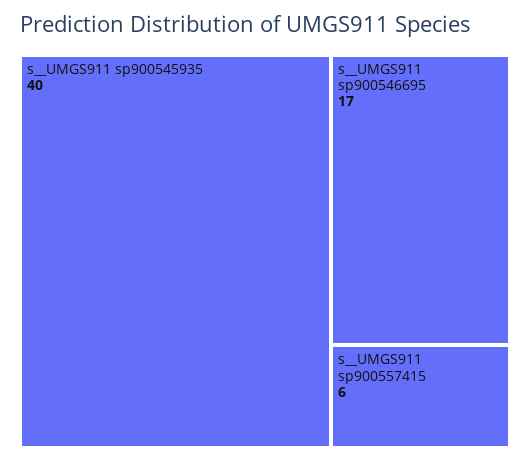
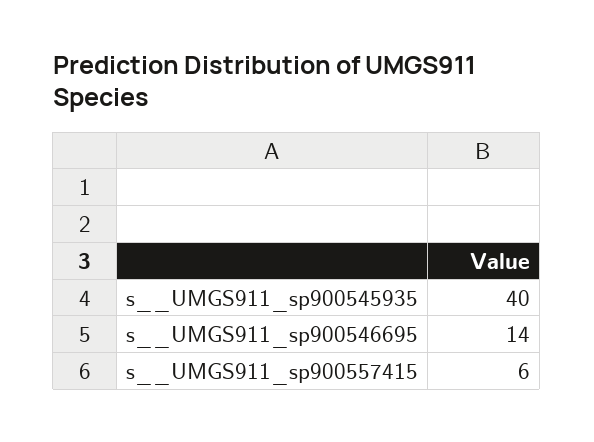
s__UMGS911 sp900546695: 17 -> 14

